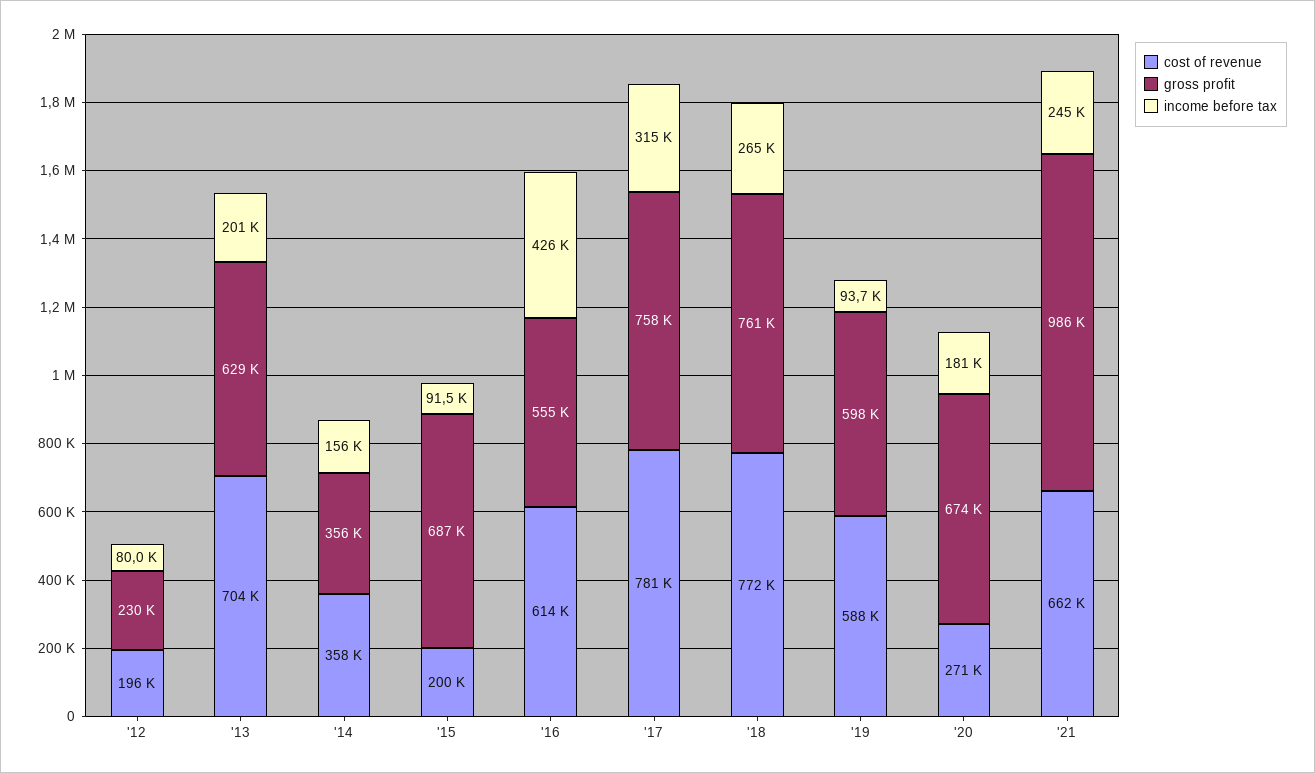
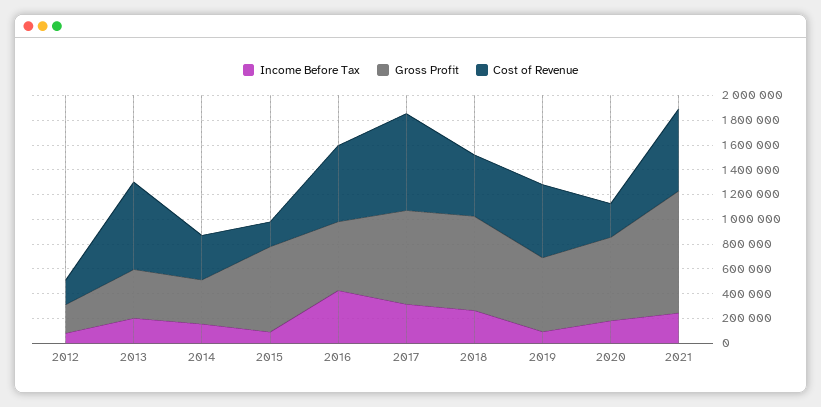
gross profit, '13: 629000 -> 400000
cost of revenue, '18: 772000 -> 500000

